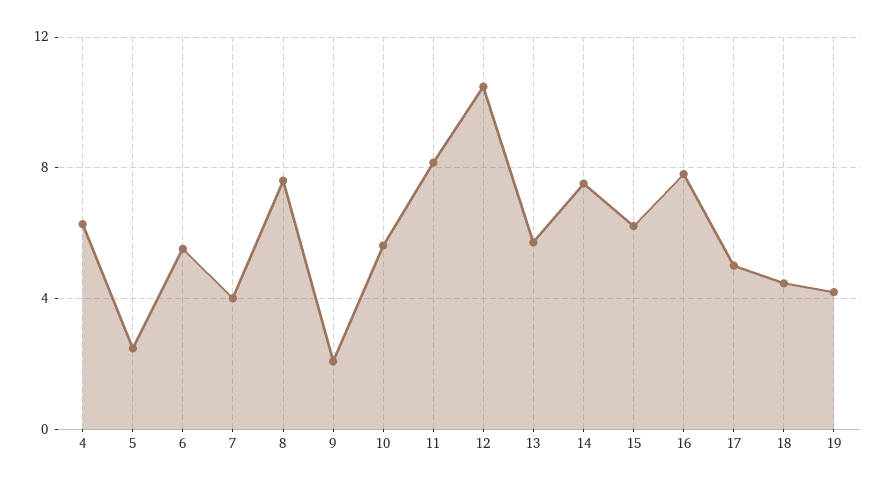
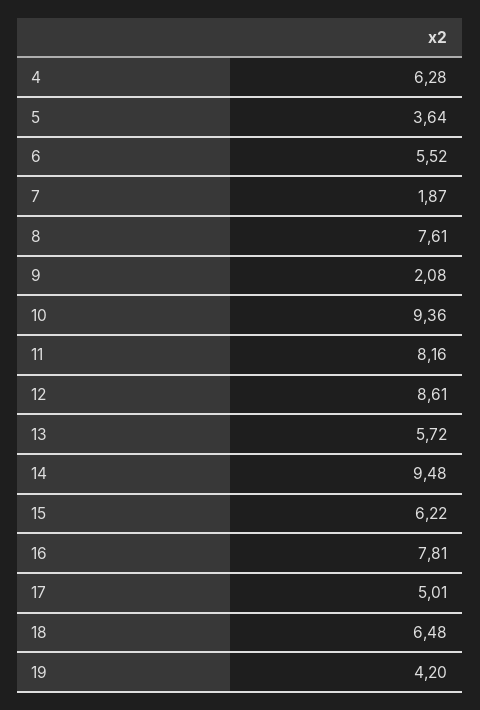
5: 2.5 -> 3.64
7: 4 -> 1.87
10: 5.5 -> 9.36
12: 10.5 -> 8.61
14: 7.5 -> 9.48
18: 4.5 -> 6.48

